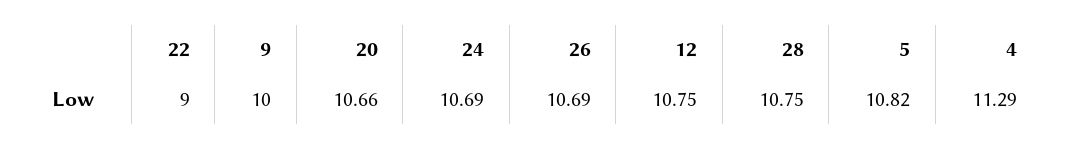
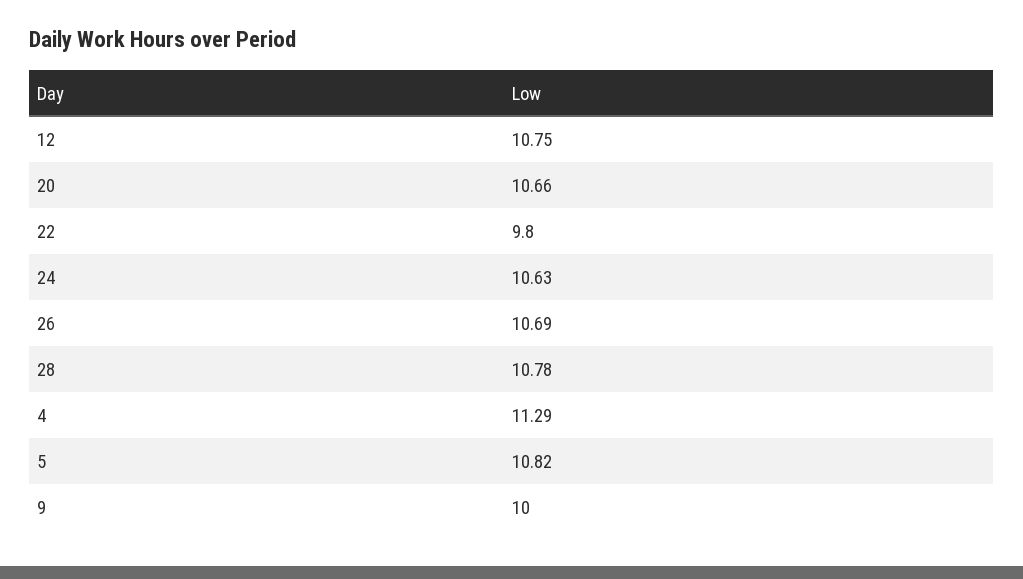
22: 9 -> 9.8
24: 10.69 -> 10.63
28: 10.75 -> 10.78

